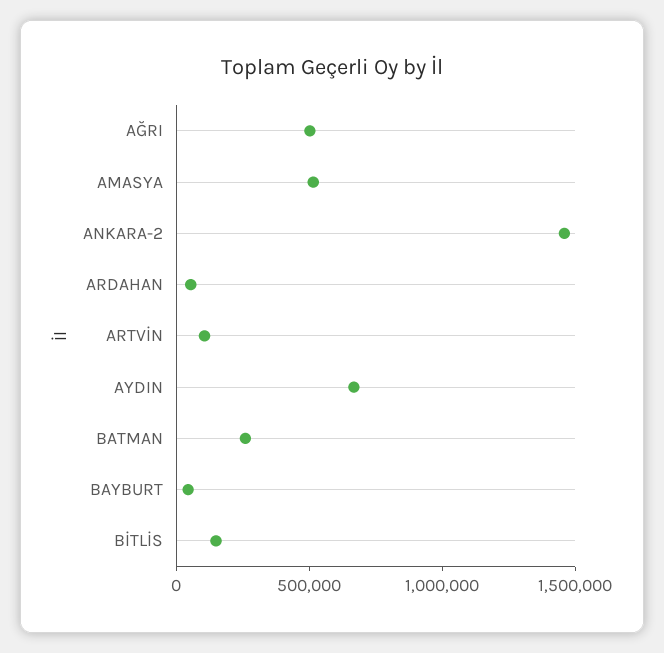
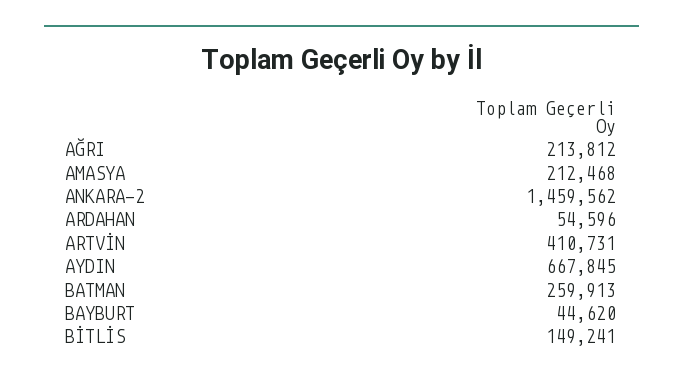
AĞRI: 500000 -> 213812
AMASYA: 500000 -> 212468
ARTVİN: 100000 -> 410731

